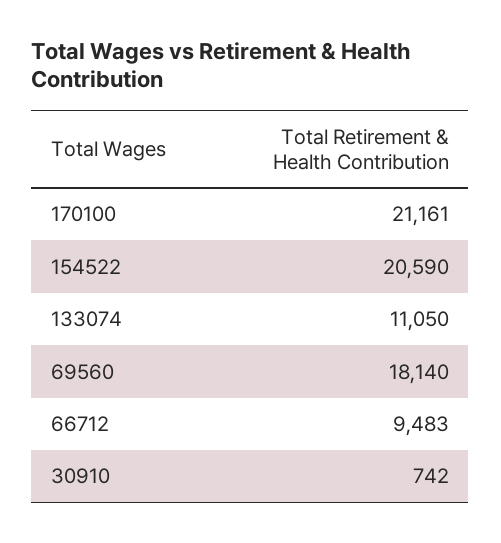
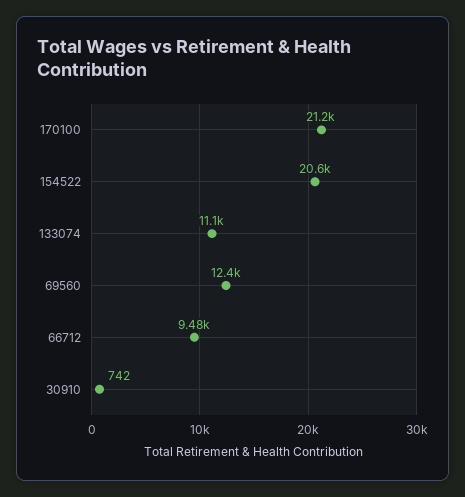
69560: 18140 -> 12400

